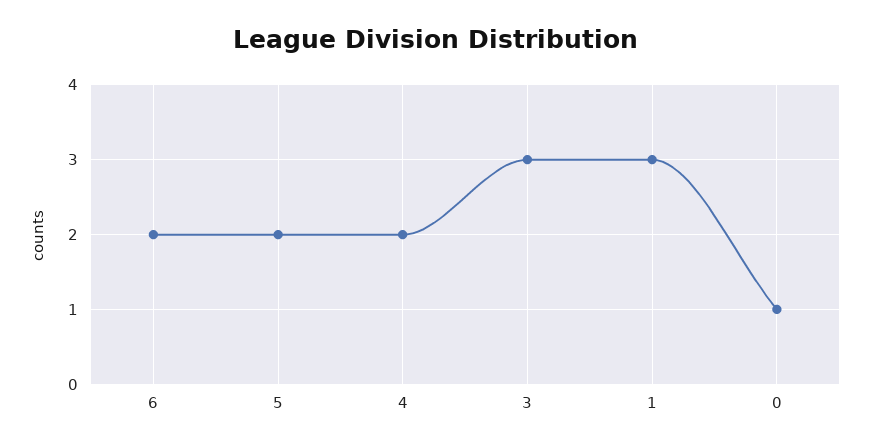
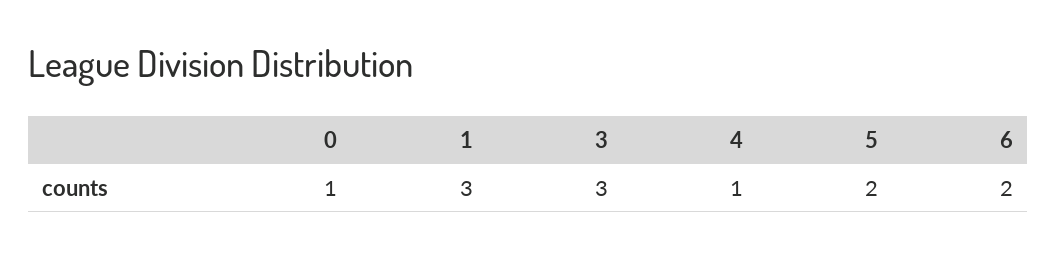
4: 2 -> 1

